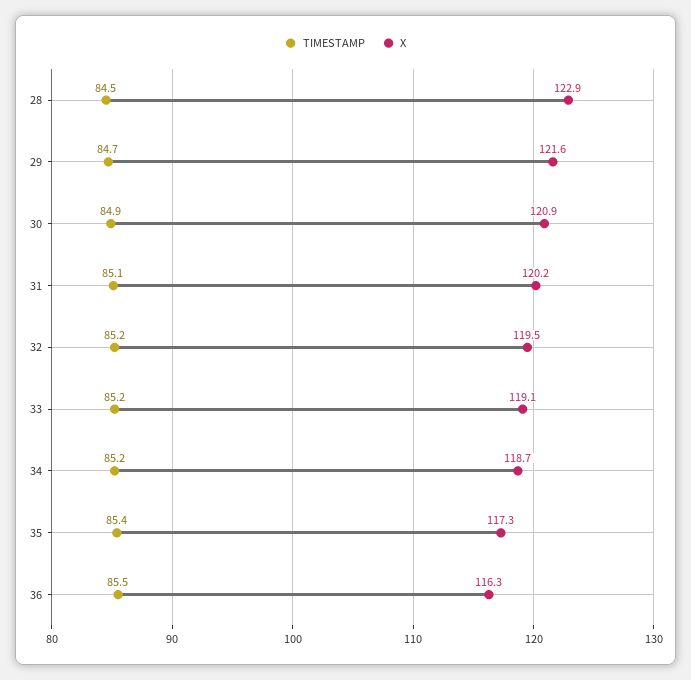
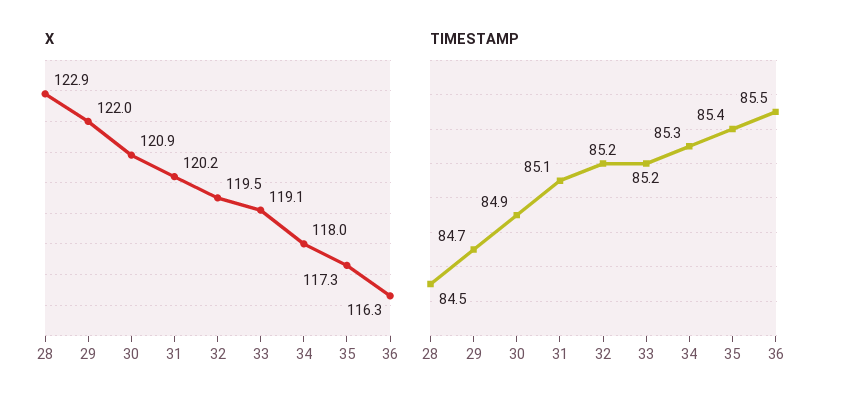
X, 29: 121.6 -> 122
TIMESTAMP, 34: 85.2 -> 85.3
X, 34: 118.7 -> 118

